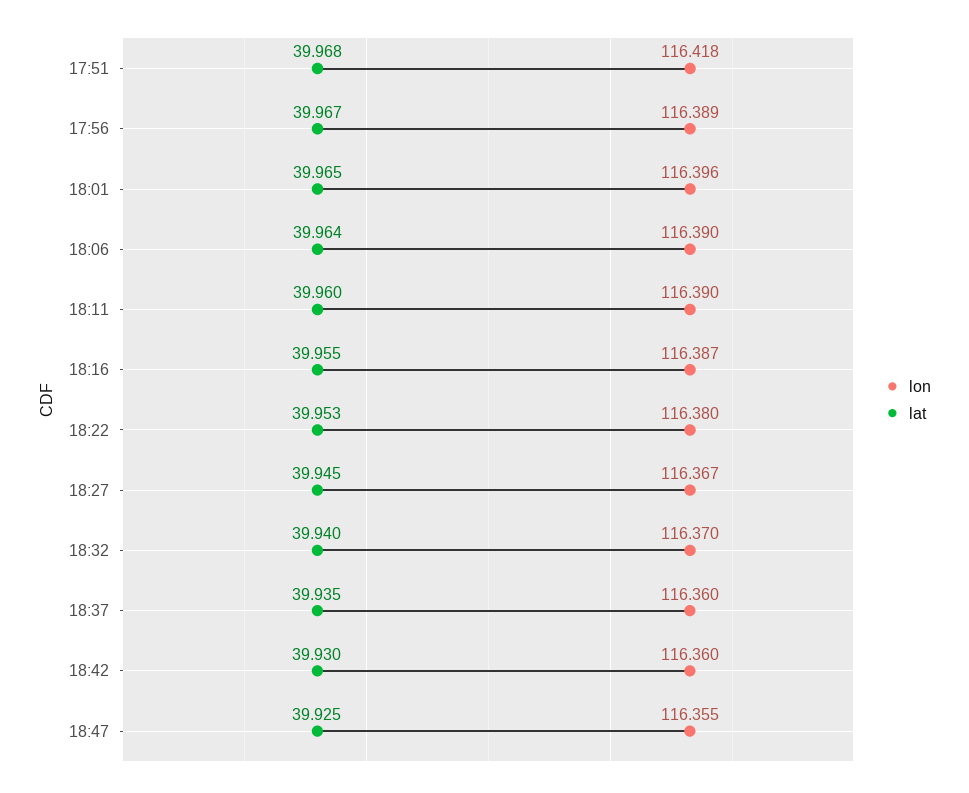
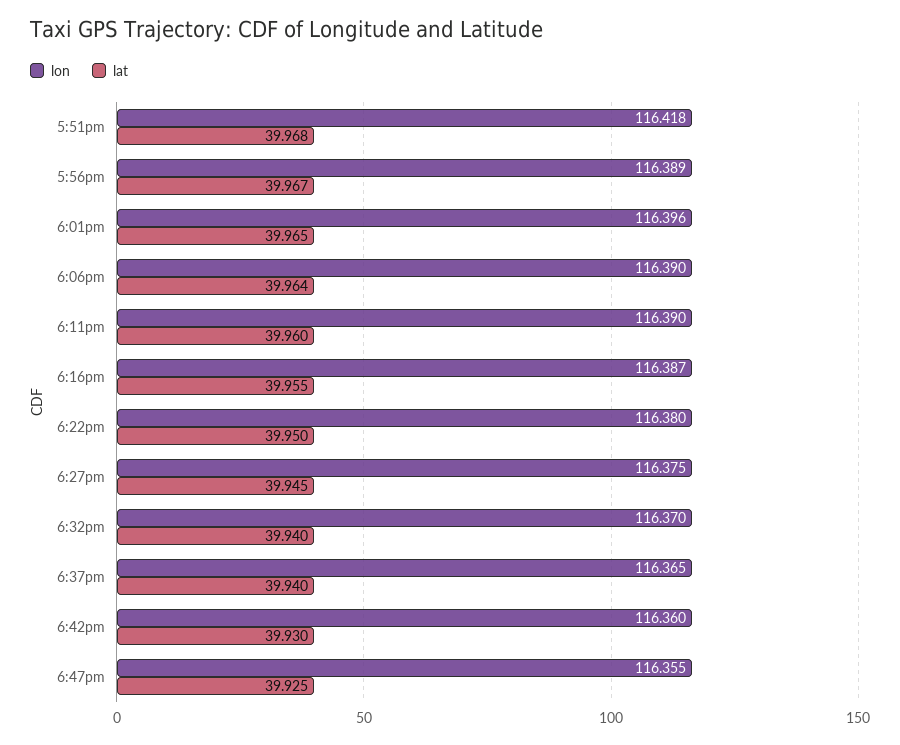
lat, 18:22: 39.953 -> 39.95
lon, 18:27: 116.367 -> 116.375
lon, 18:37: 116.36 -> 116.365
lat, 18:37: 39.935 -> 39.94

